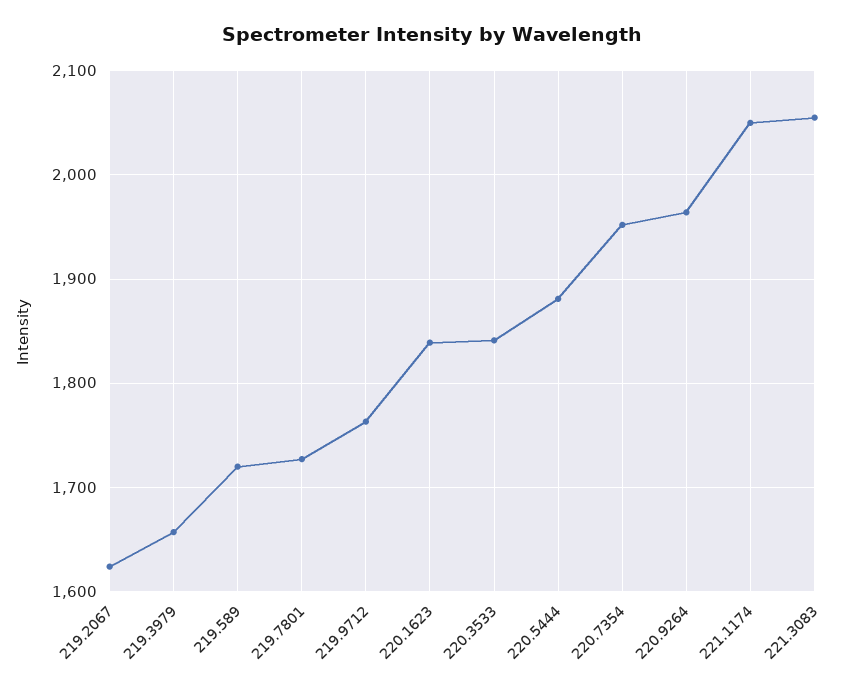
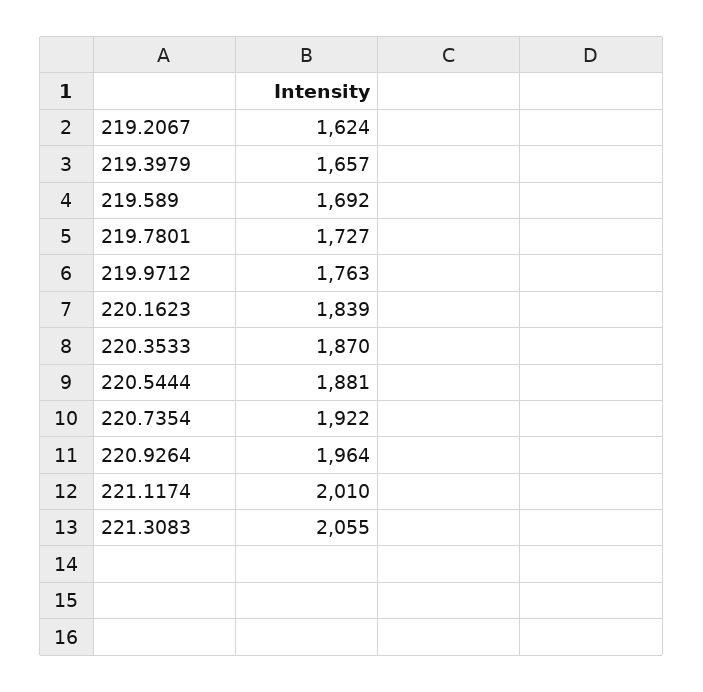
219.589: 1720 -> 1692
220.3533: 1840 -> 1870
220.7354: 1950 -> 1922
221.1174: 2050 -> 2010

